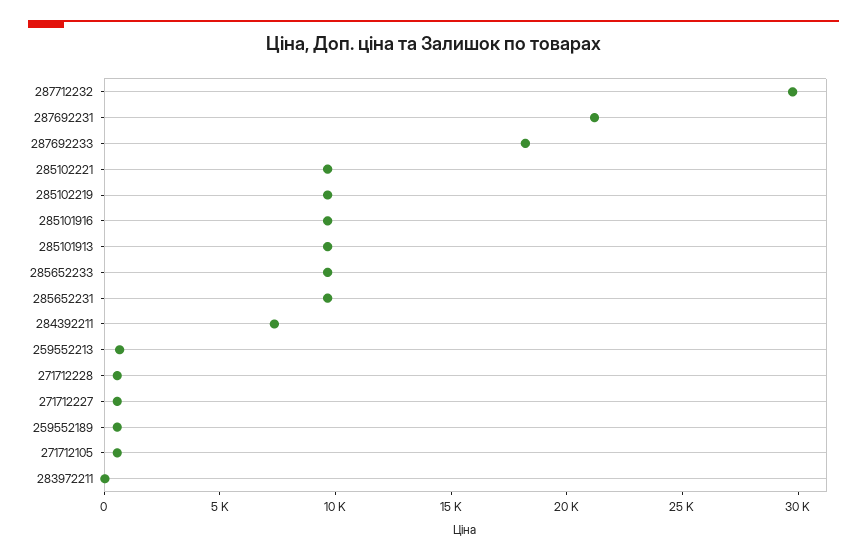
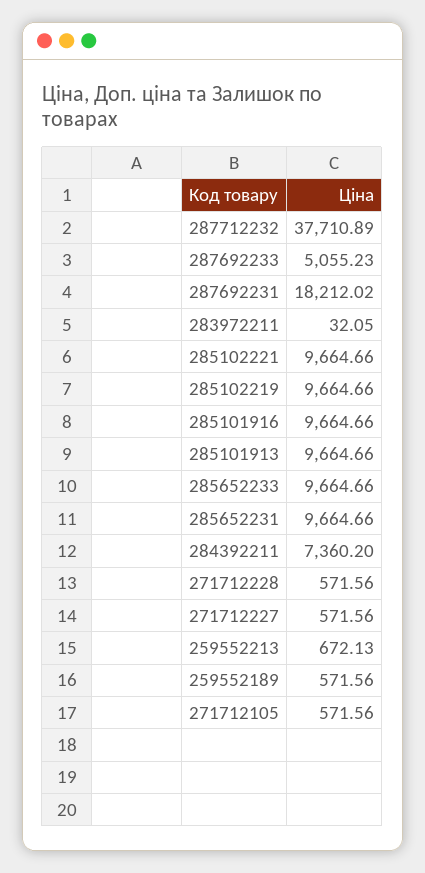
287712232: 30000 -> 37710.89
287692231: 21000 -> 18212.02
287692233: 18000 -> 5055.23

